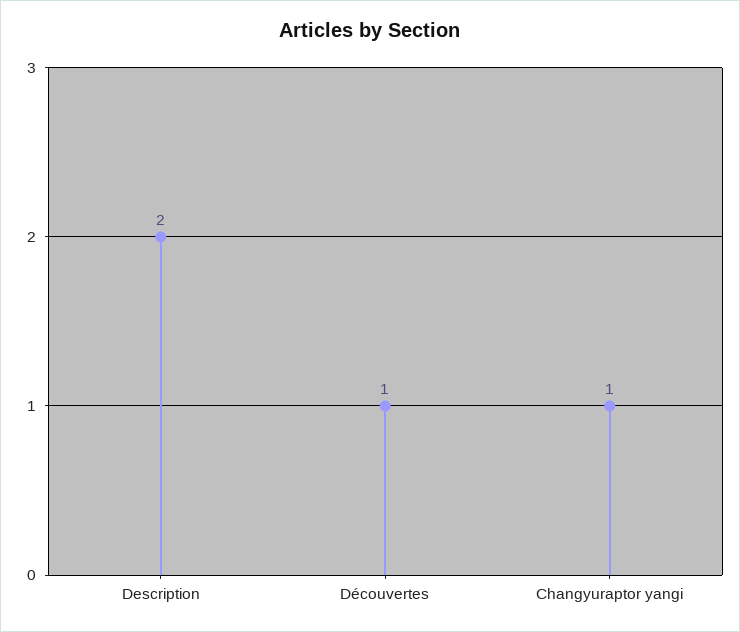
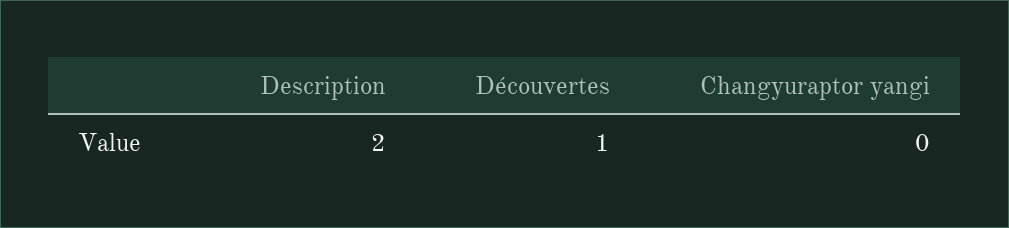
Changyuraptor yangi: 1 -> 0

